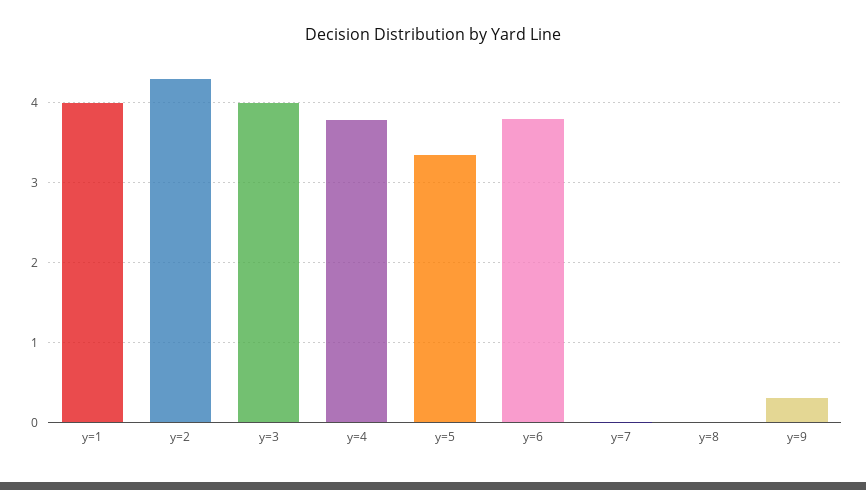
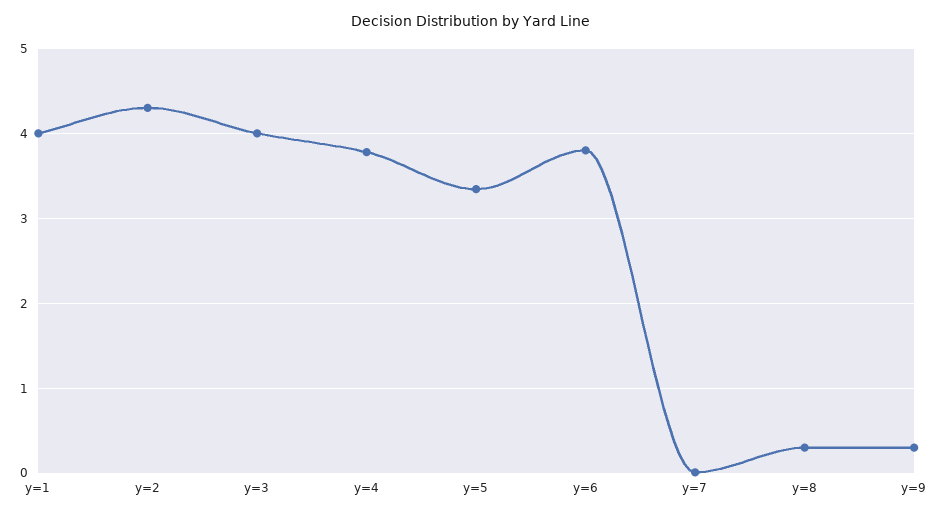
y=8: 0 -> 0.3

